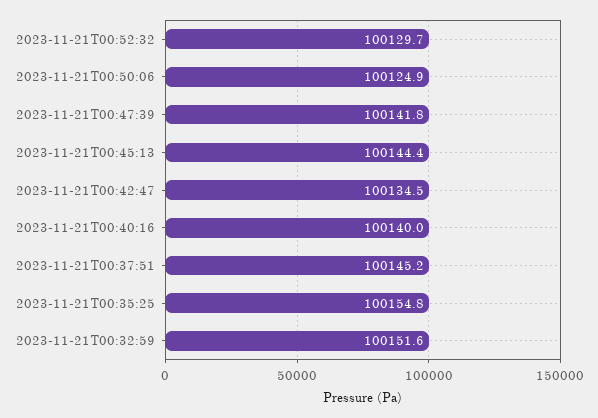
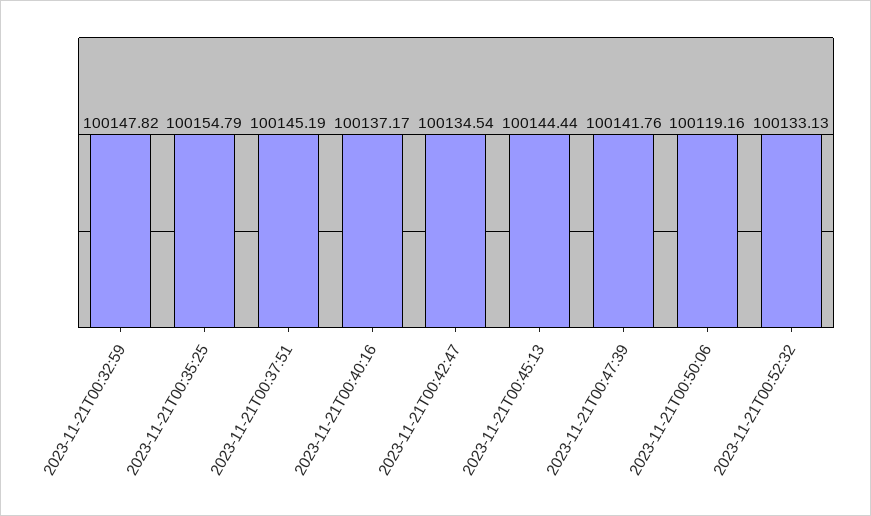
2023-11-21T00:52:32: 100129.7 -> 100133.13
2023-11-21T00:50:06: 100124.9 -> 100119.16
2023-11-21T00:40:16: 100140 -> 100137.17
2023-11-21T00:32:59: 100151.6 -> 100147.82

